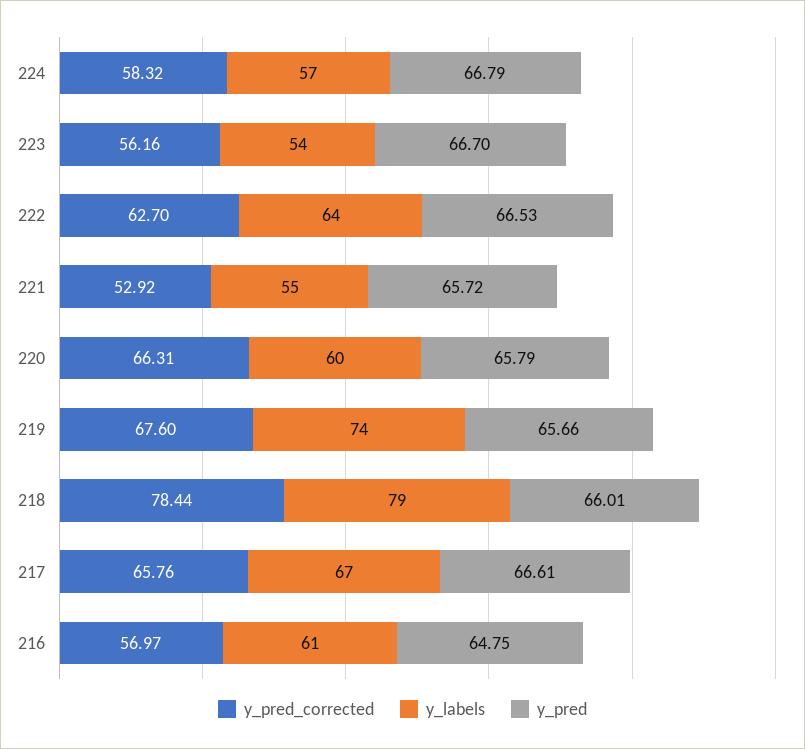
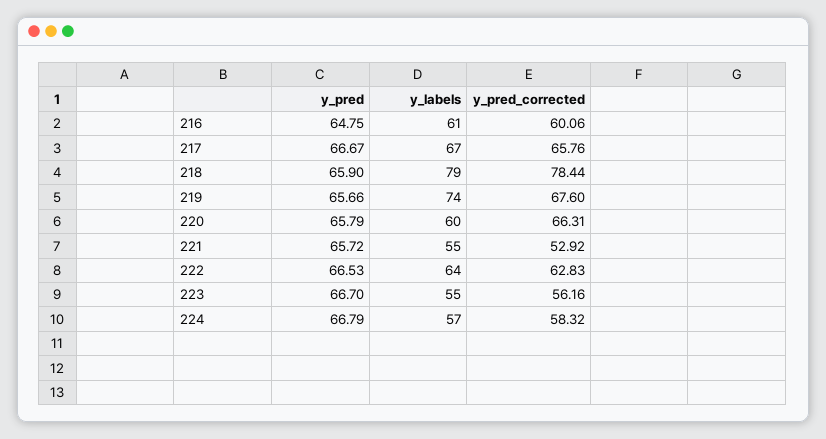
y_labels, 223: 54 -> 55
y_pred_corrected, 222: 62.7 -> 62.83
y_pred, 218: 66.01 -> 65.9
y_pred, 217: 66.61 -> 66.67
y_pred_corrected, 216: 56.97 -> 60.06

